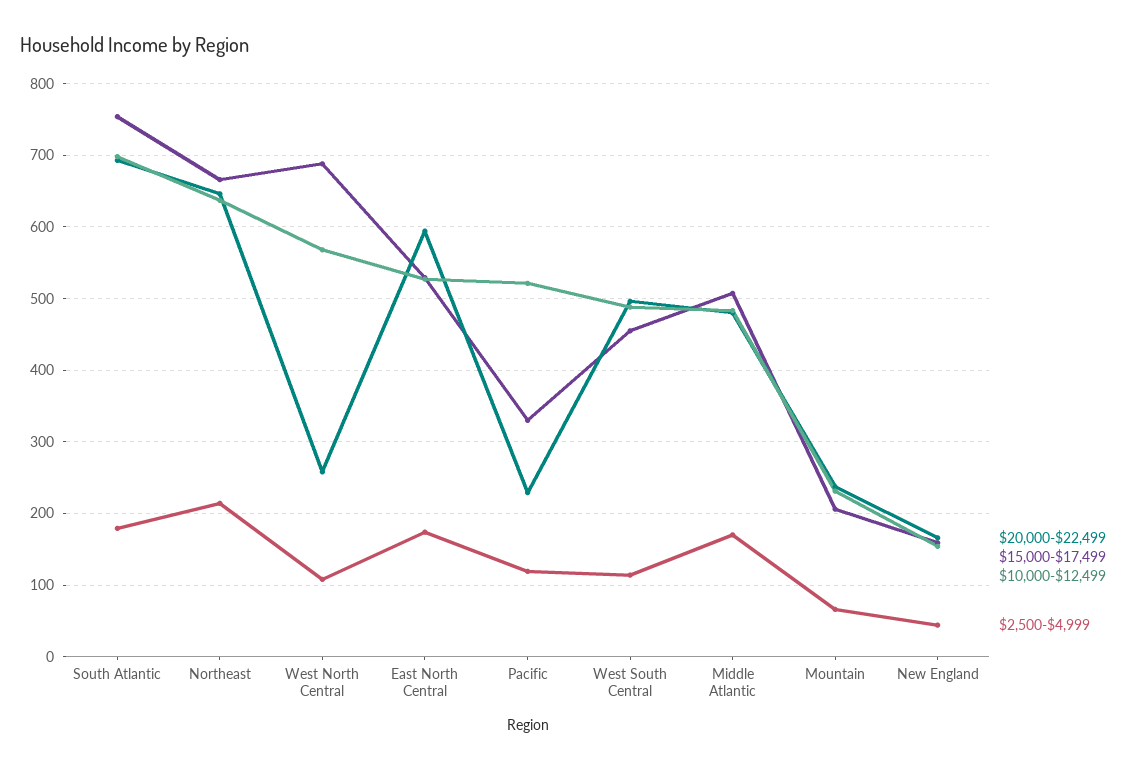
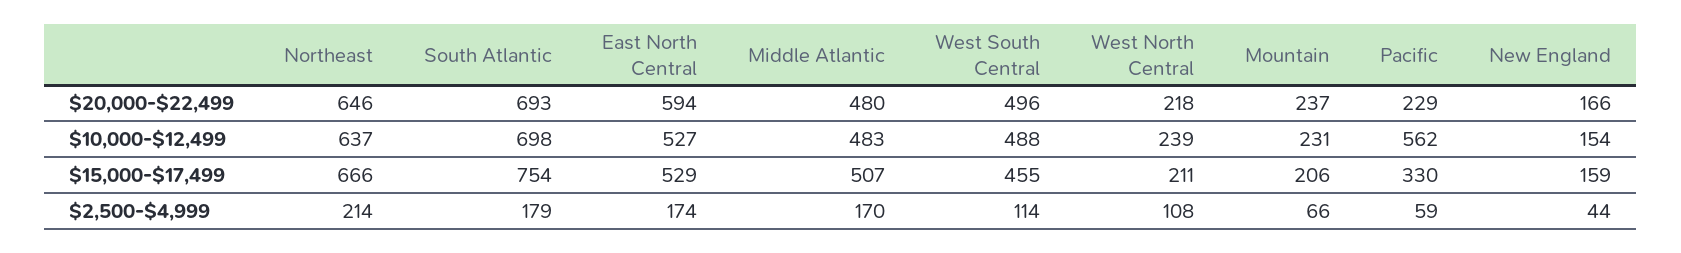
$20,000-$22,499, West North Central: 260 -> 218
$15,000-$17,499, West North Central: 690 -> 211
$10,000-$12,499, West North Central: 570 -> 239
$10,000-$12,499, Pacific: 520 -> 562
$2,500-$4,999, Pacific: 120 -> 59

